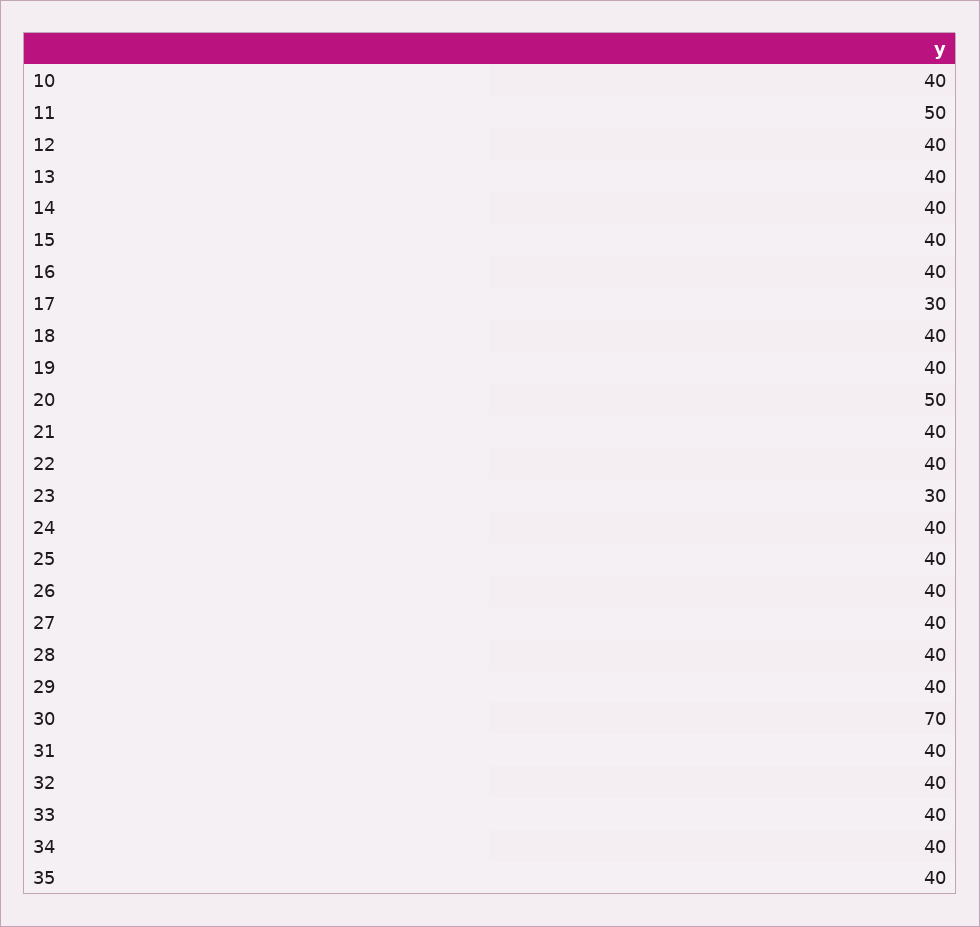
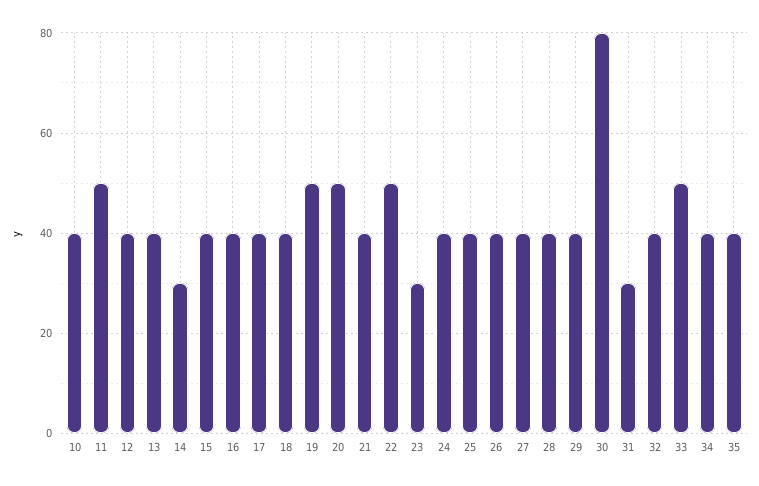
14: 40 -> 30
17: 30 -> 40
19: 40 -> 50
22: 40 -> 50
30: 70 -> 80
31: 40 -> 30
33: 40 -> 50

